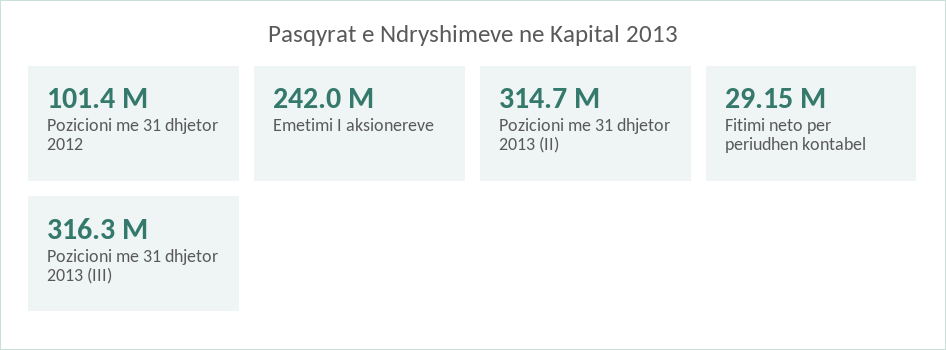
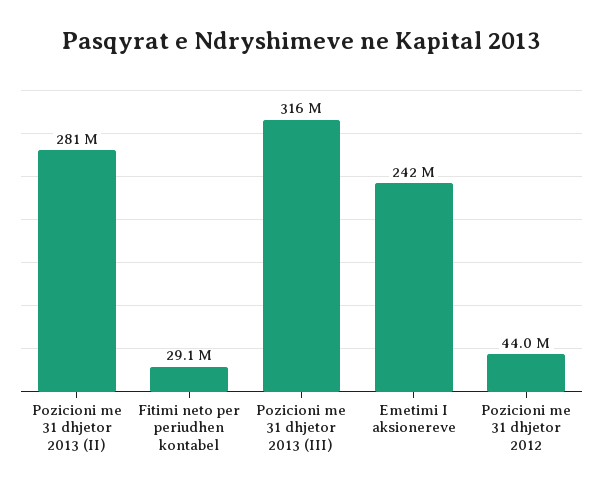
Pozicioni me 31 dhjetor 2012: 101400000 -> 44000000
Pozicioni me 31 dhjetor 2013 (II): 314700000 -> 281000000

